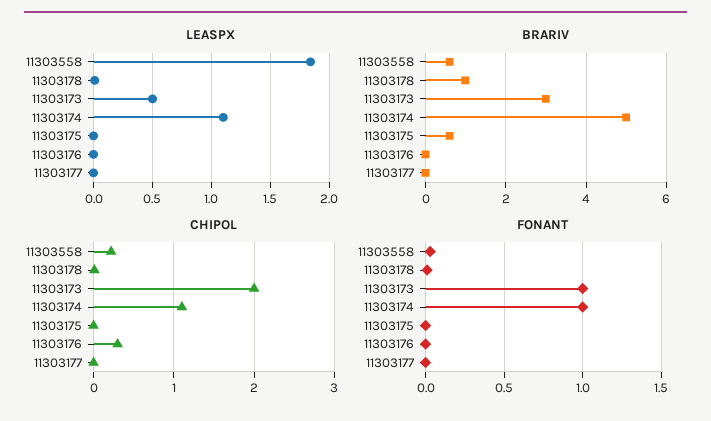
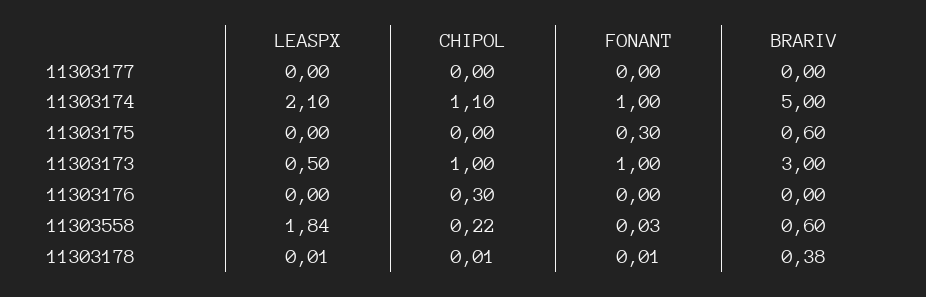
LEASPX, 11303174: 1.1 -> 2.1
BRARIV, 11303178: 1 -> 0.38
CHIPOL, 11303173: 2 -> 1
FONANT, 11303175: 0 -> 0.3

